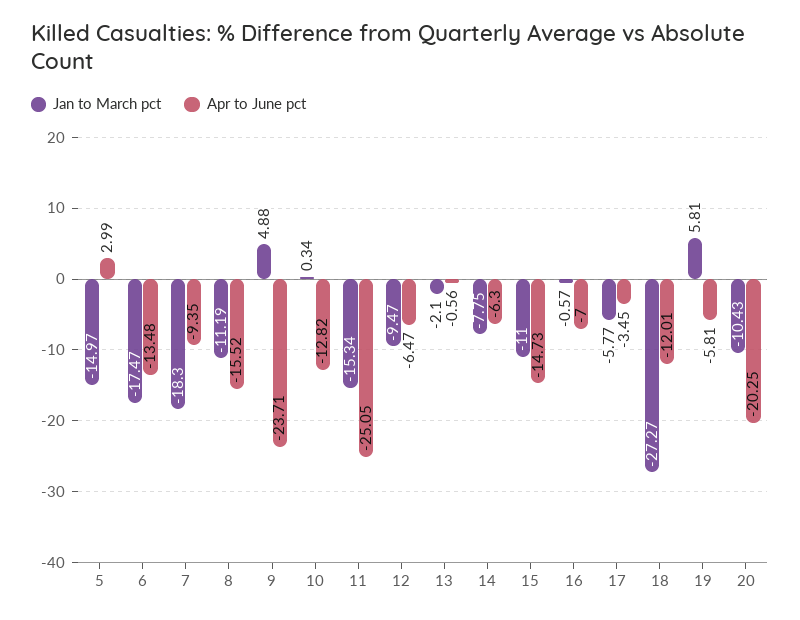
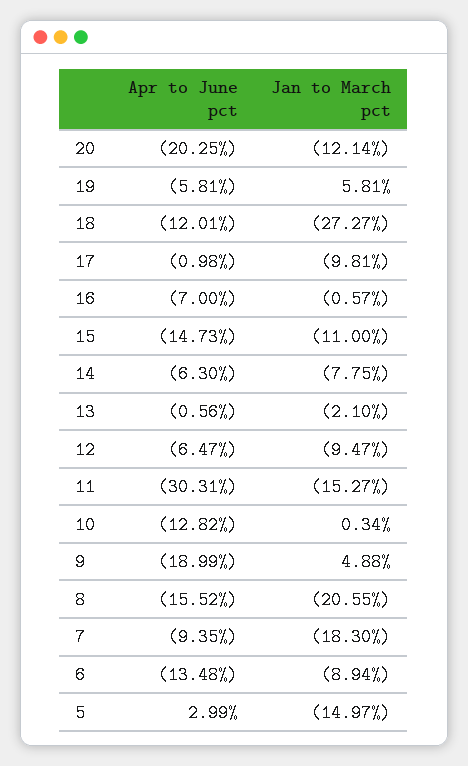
Jan to March pct, 6: -17.47 -> -8.94
Jan to March pct, 8: -11.19 -> -20.55
Apr to June pct, 9: -23.71 -> -18.99
Jan to March pct, 11: -15.34 -> -15.27
Apr to June pct, 11: -25.05 -> -30.31
Jan to March pct, 17: -5.77 -> -9.81
Apr to June pct, 17: -3.45 -> -0.98
Jan to March pct, 20: -10.43 -> -12.14

